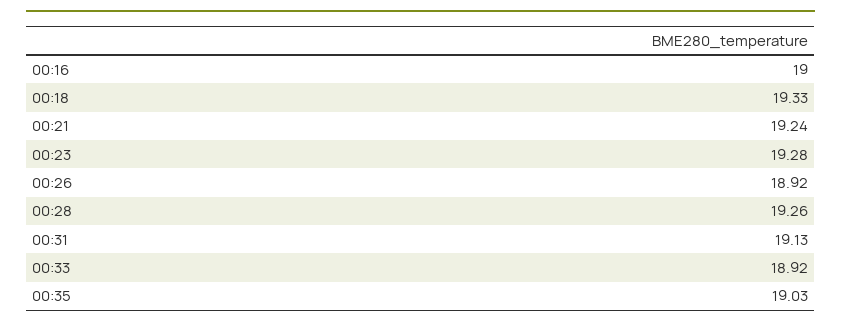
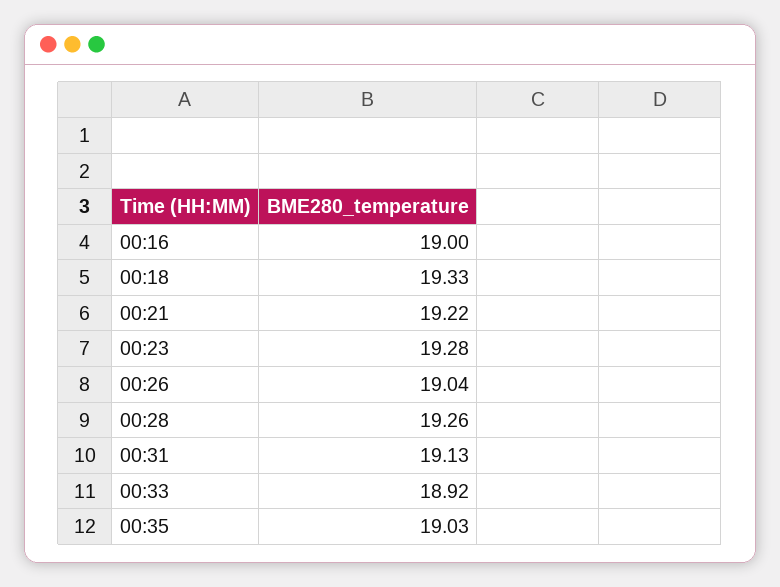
00:21: 19.24 -> 19.22
00:26: 18.92 -> 19.04

